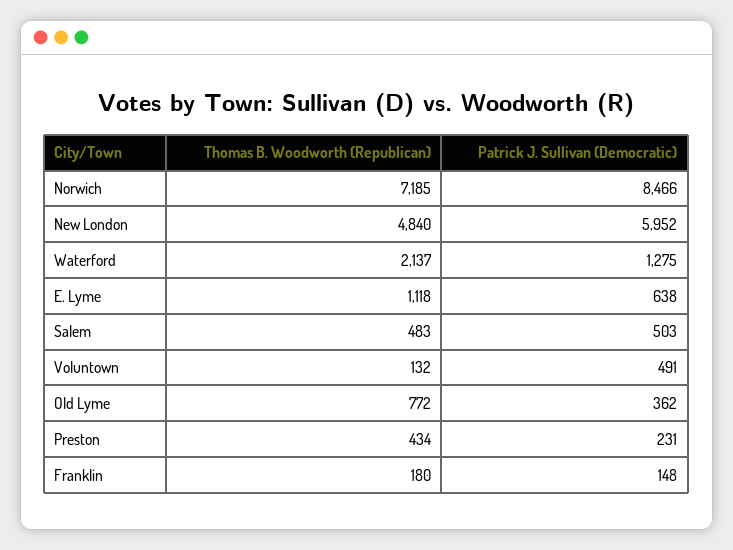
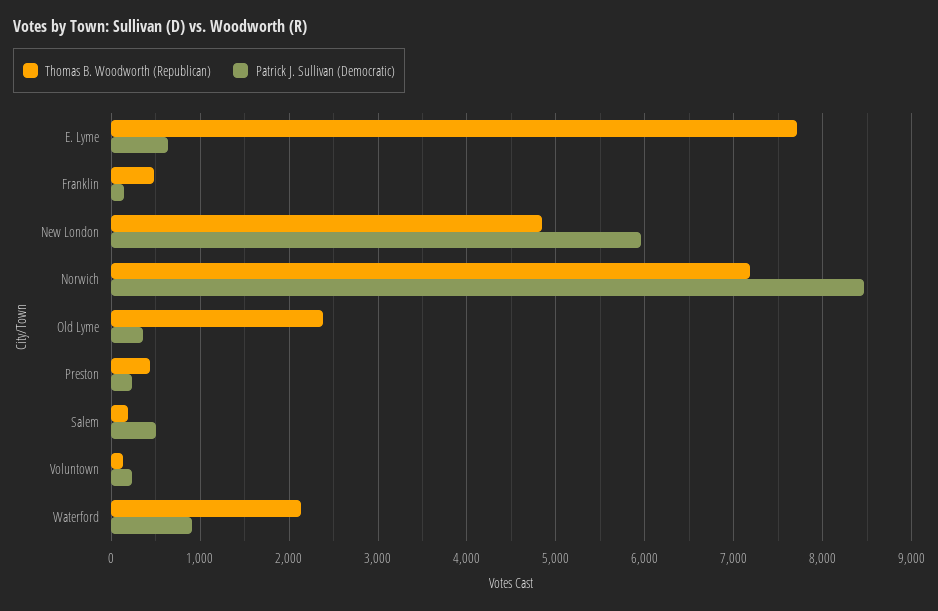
Patrick J. Sullivan (Democratic), Waterford: 1275 -> 900
Thomas B. Woodworth (Republican), E. Lyme: 1118 -> 7700
Thomas B. Woodworth (Republican), Salem: 483 -> 200
Patrick J. Sullivan (Democratic), Voluntown: 491 -> 200
Thomas B. Woodworth (Republican), Old Lyme: 772 -> 2400
Thomas B. Woodworth (Republican), Franklin: 180 -> 500

